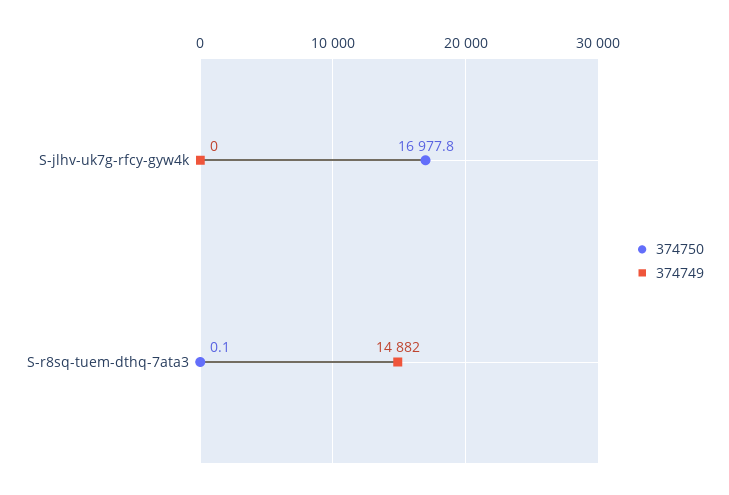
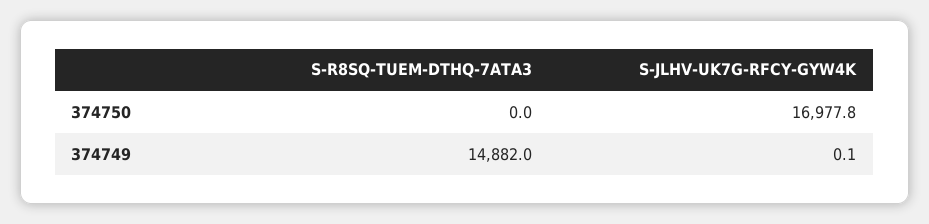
374749, S-jlhv-uk7g-rfcy-gyw4k: 0 -> 0.1
374750, S-r8sq-tuem-dthq-7ata3: 0.1 -> 0

